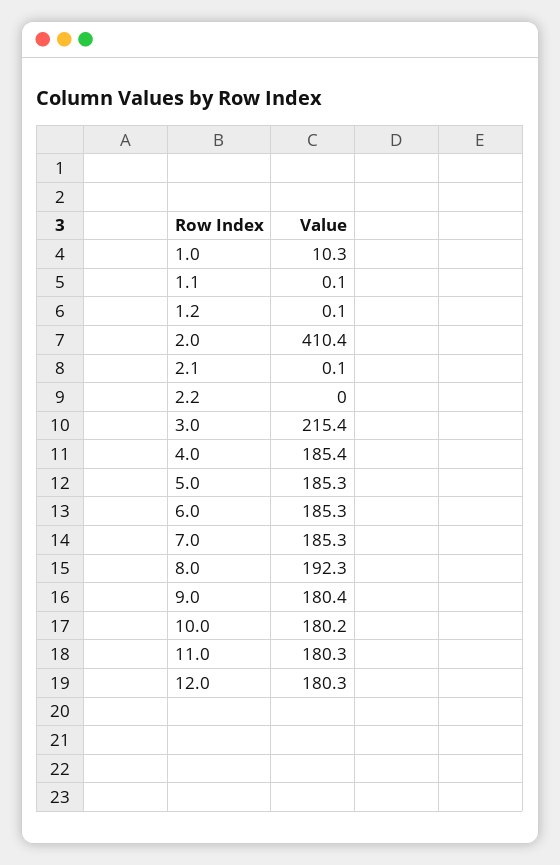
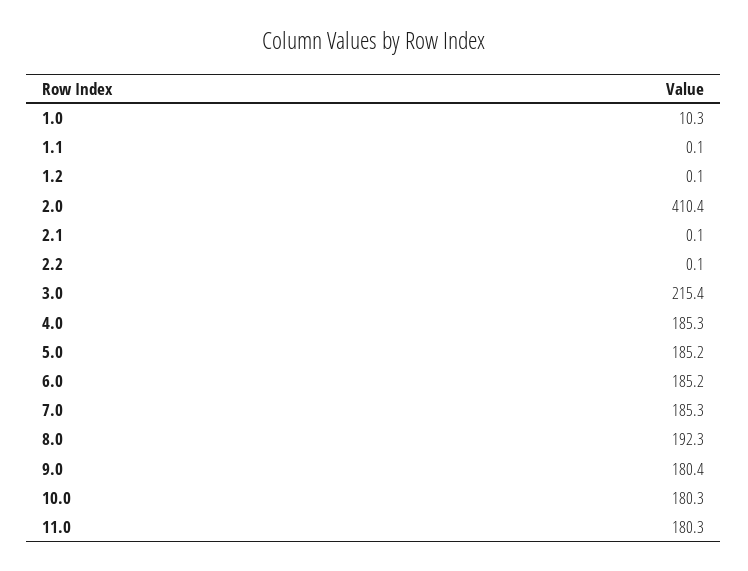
2.2: 0 -> 0.1
4.0: 185.4 -> 185.3
5.0: 185.3 -> 185.2
6.0: 185.3 -> 185.2
10.0: 180.2 -> 180.3
12.0: 180.3 -> none

